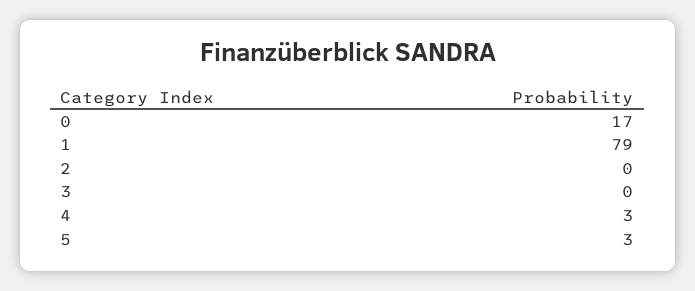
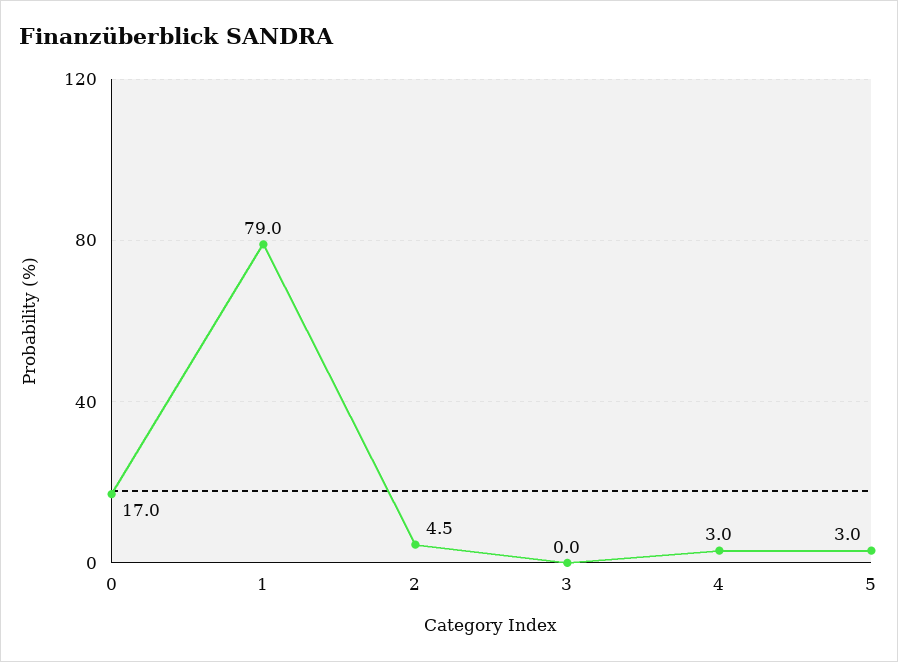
2: 0 -> 4.5

